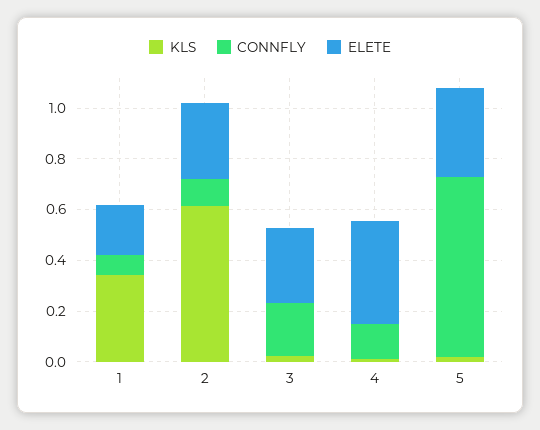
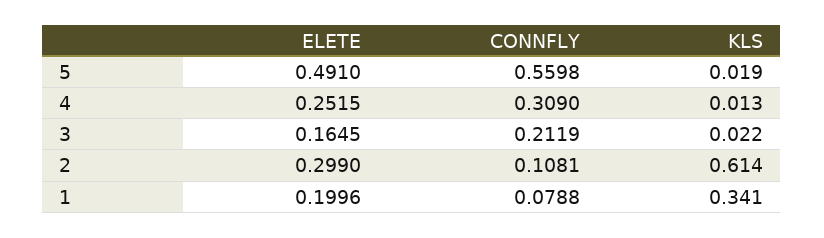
ELETE, 3: 0.3 -> 0.1645
CONNFLY, 4: 0.15 -> 0.309
ELETE, 4: 0.4 -> 0.2515
CONNFLY, 5: 0.7 -> 0.5598
ELETE, 5: 0.35 -> 0.491

